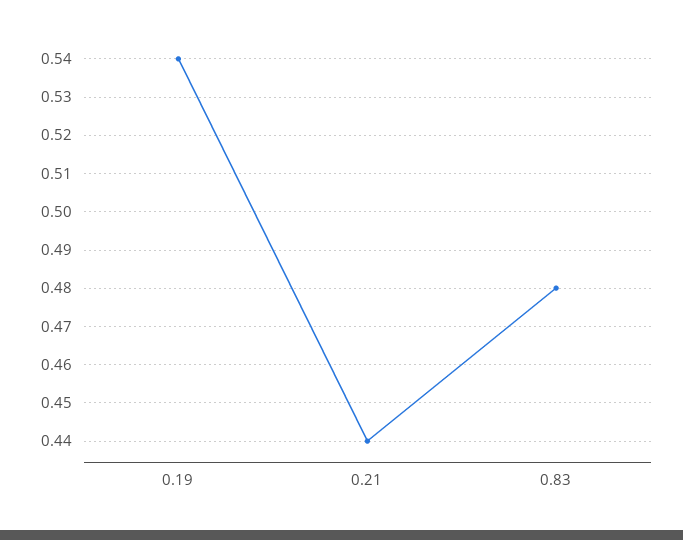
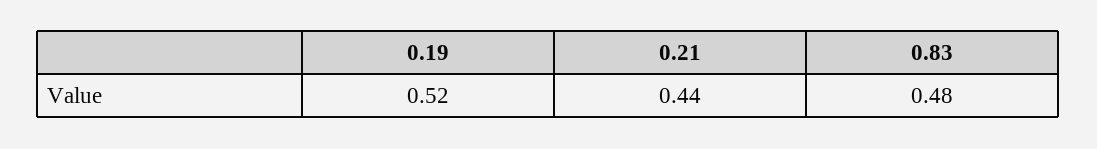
0.19: 0.54 -> 0.52

